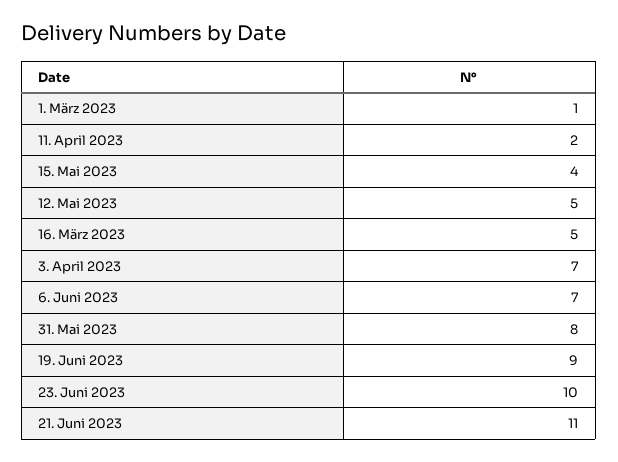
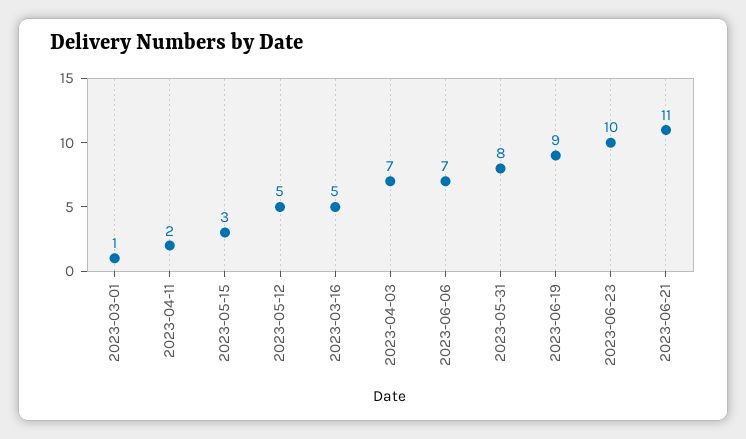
15. Mai 2023: 4 -> 3

